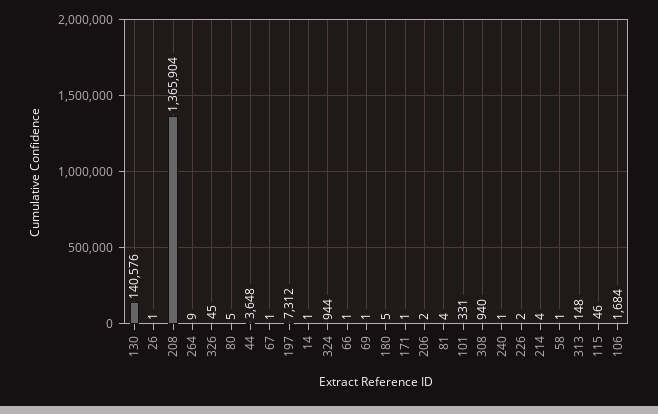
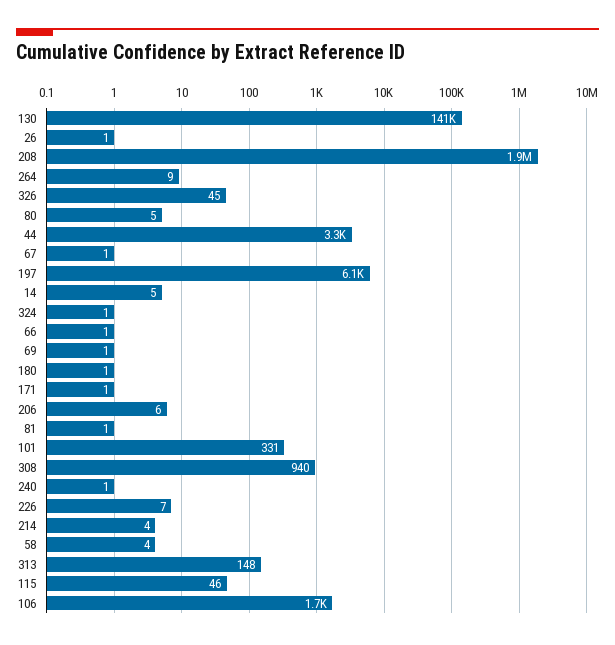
208: 1365904 -> 1900000
44: 3648 -> 3300
197: 7312 -> 6100
14: 1 -> 5
324: 944 -> 1
180: 5 -> 1
206: 2 -> 6
81: 4 -> 1
226: 2 -> 7
58: 1 -> 4

